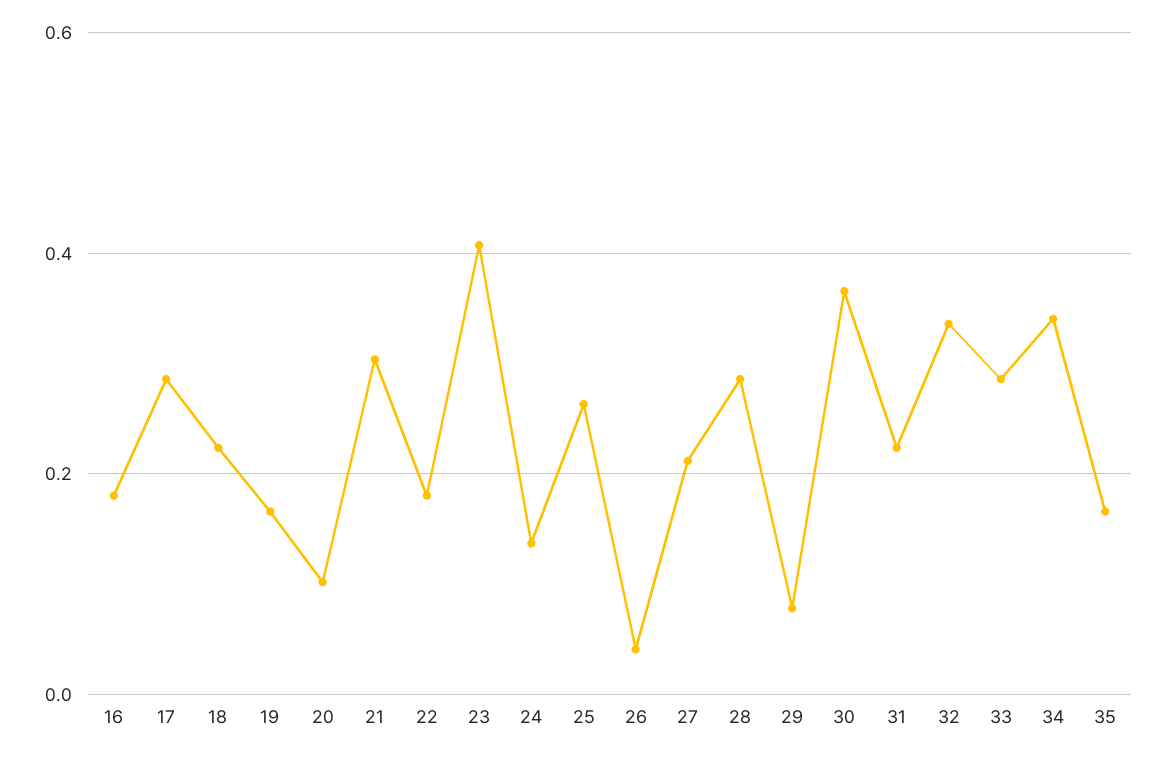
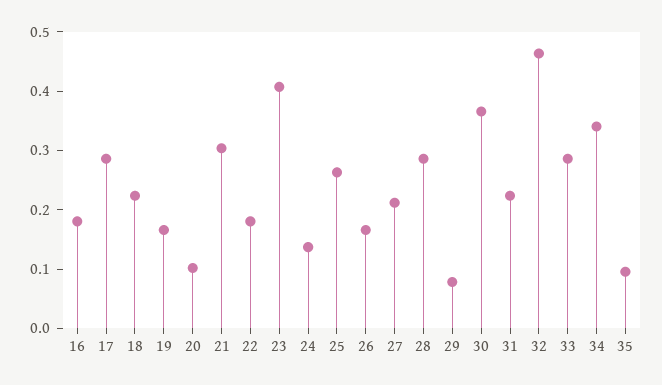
26: 0.04 -> 0.16
32: 0.34 -> 0.46
35: 0.16 -> 0.1

